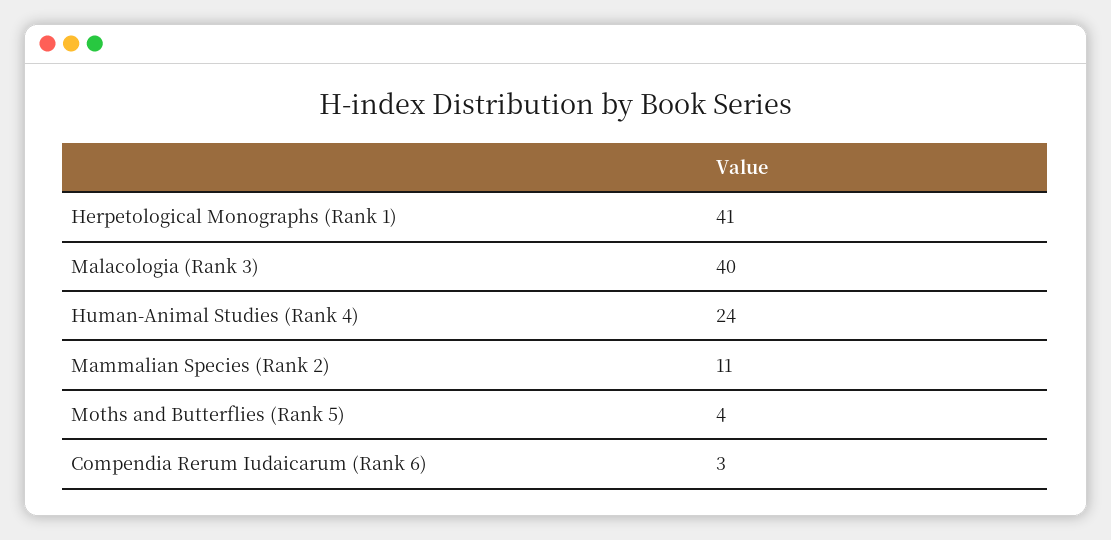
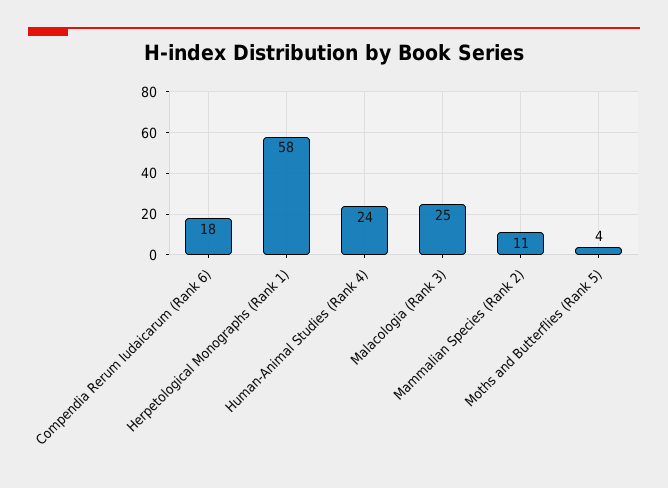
Herpetological Monographs (Rank 1): 41 -> 58
Malacologia (Rank 3): 40 -> 25
Compendia Rerum Iudaicarum (Rank 6): 3 -> 18

